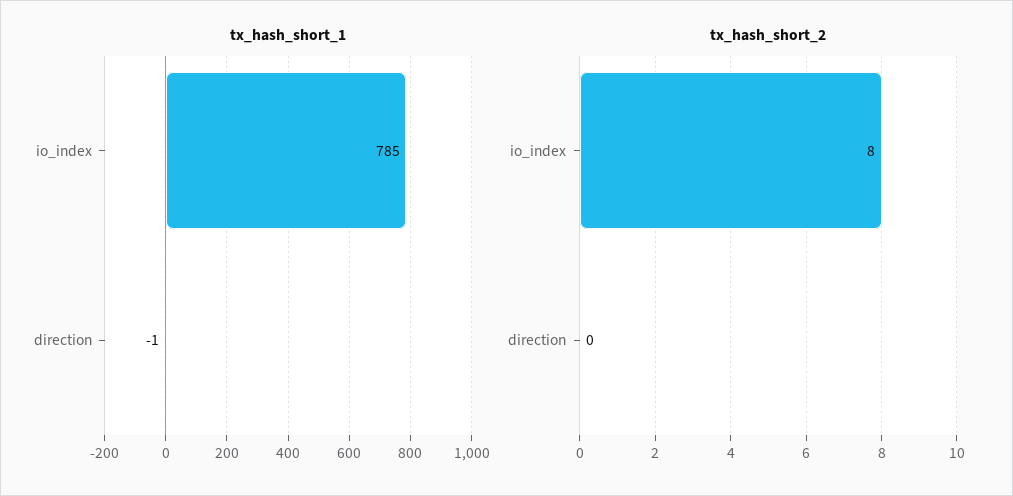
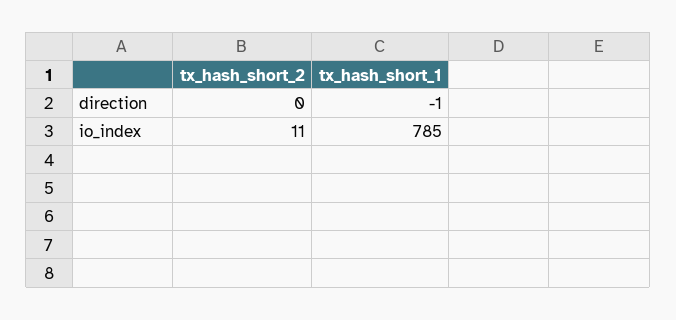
tx_hash_short_2, io_index: 8 -> 11

